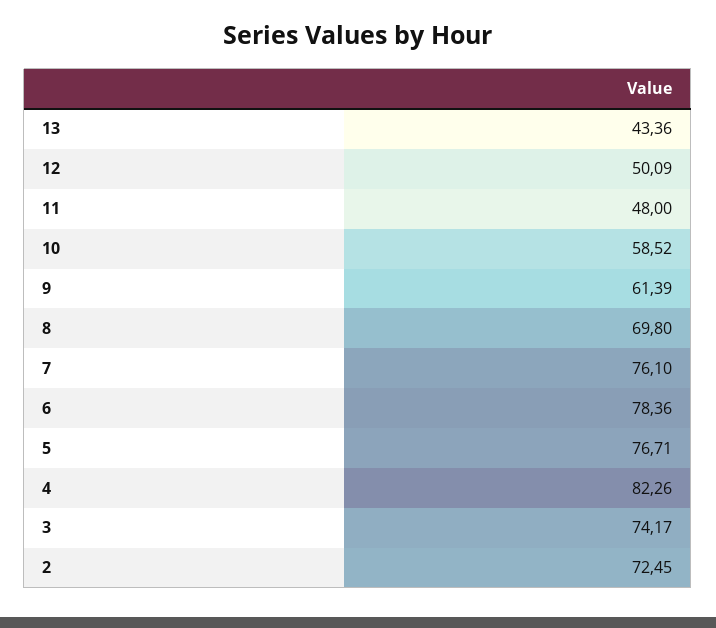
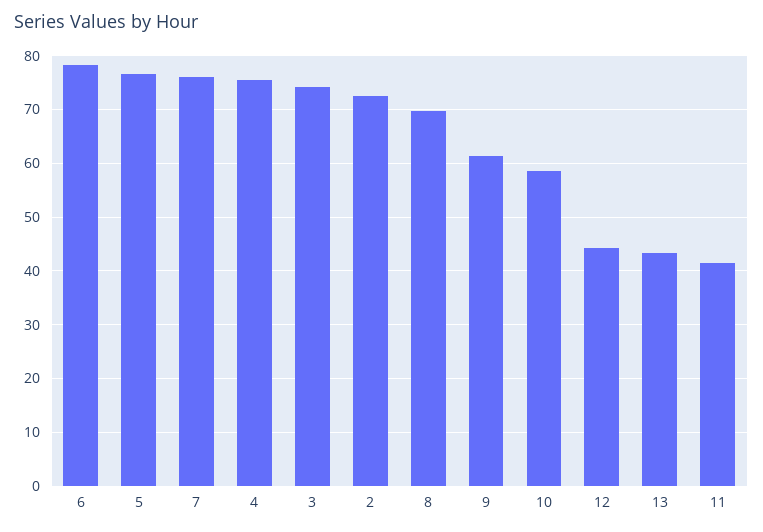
12: 50.09 -> 44
11: 48 -> 42
4: 82.26 -> 76

